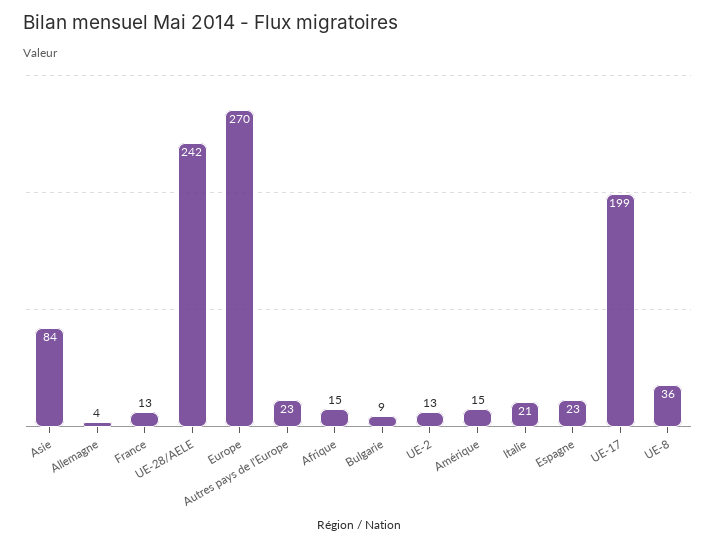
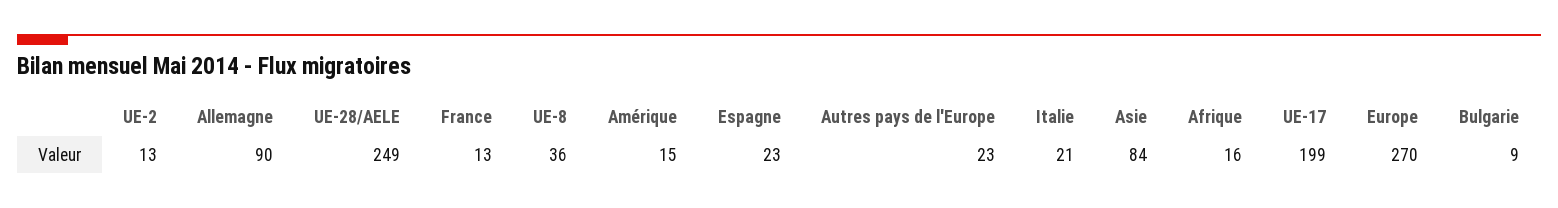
Allemagne: 4 -> 90
UE-28/AELE: 242 -> 249
Afrique: 15 -> 16

